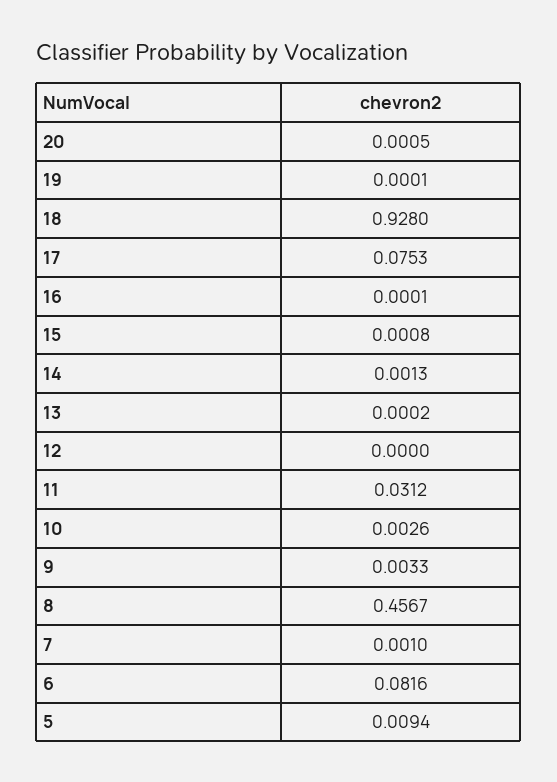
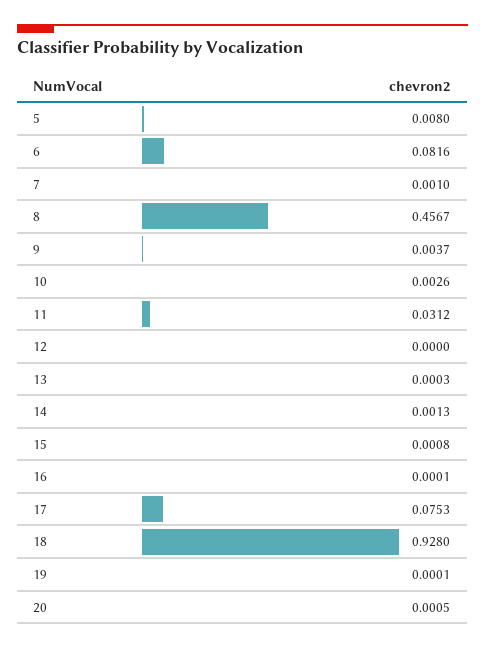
13: 0.0002 -> 0.0003
9: 0.0033 -> 0.0037
5: 0.0094 -> 0.008

